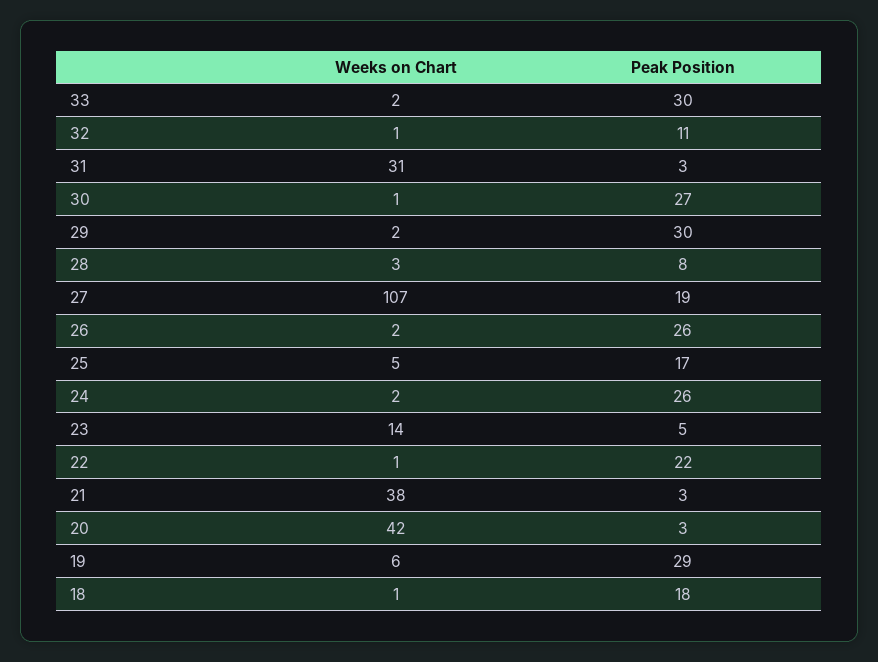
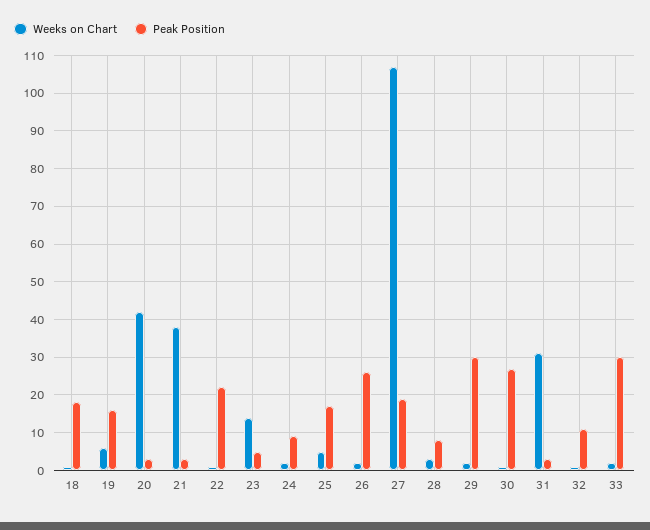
Peak Position, 24: 26 -> 10
Peak Position, 19: 29 -> 15

